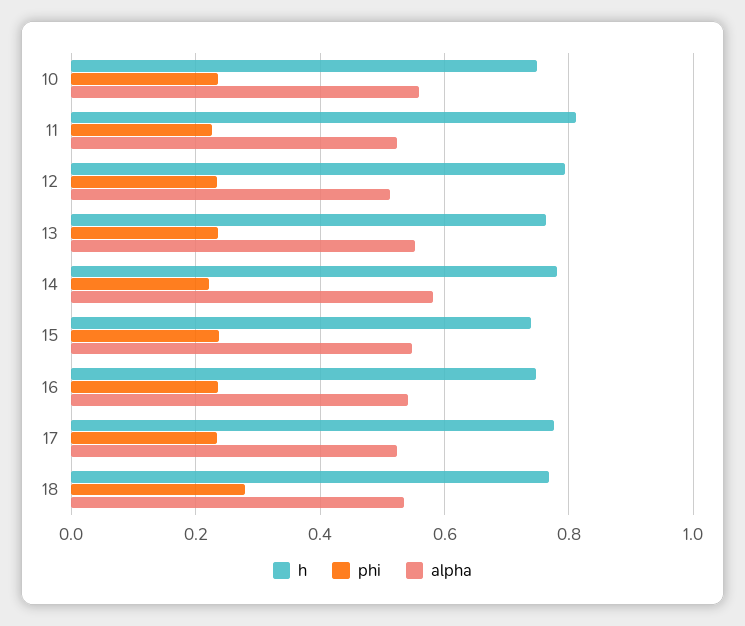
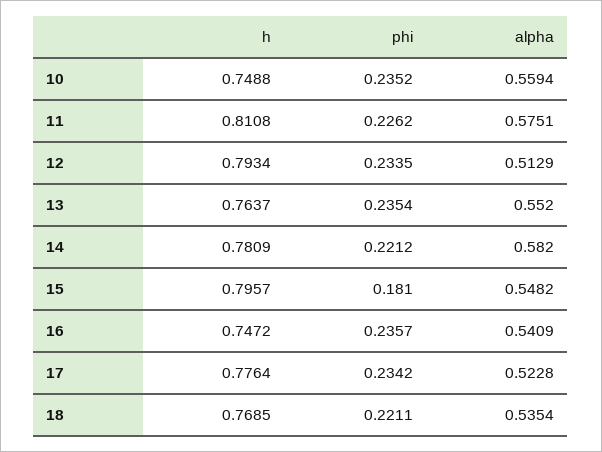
alpha, 11: 0.52 -> 0.5751
h, 15: 0.74 -> 0.7957
phi, 15: 0.24 -> 0.181
phi, 18: 0.28 -> 0.2211

